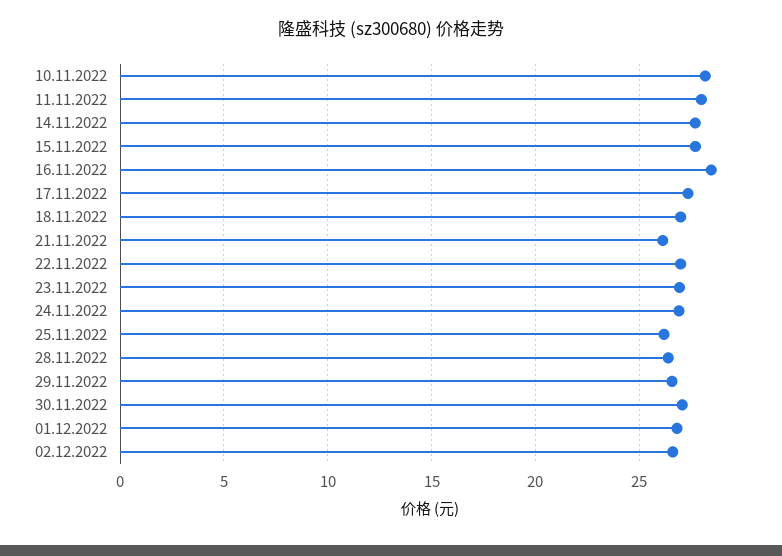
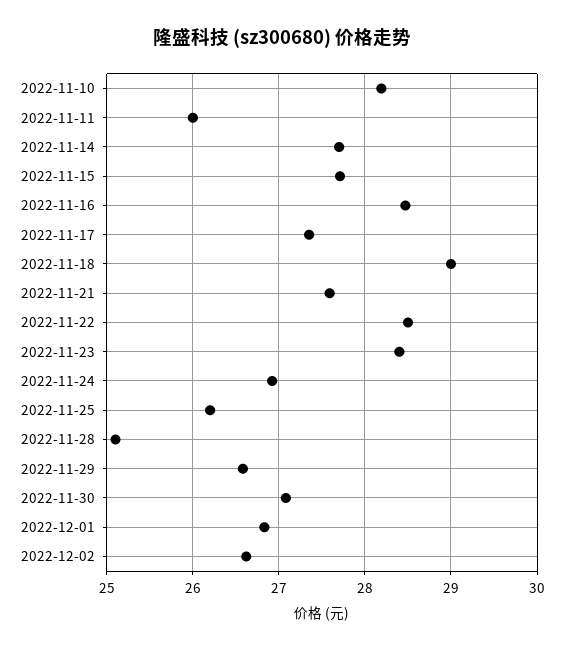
11.11.2022: 28 -> 26
18.11.2022: 27 -> 29
21.11.2022: 26 -> 27.6
22.11.2022: 27 -> 28.5
23.11.2022: 27 -> 28.4
28.11.2022: 26.5 -> 25.1

